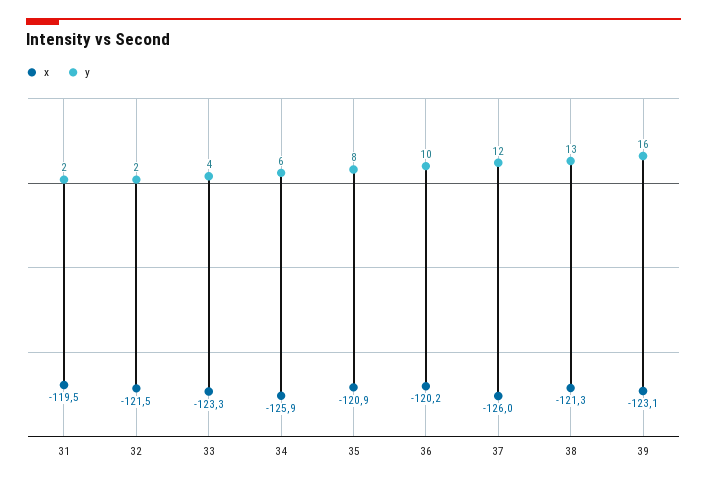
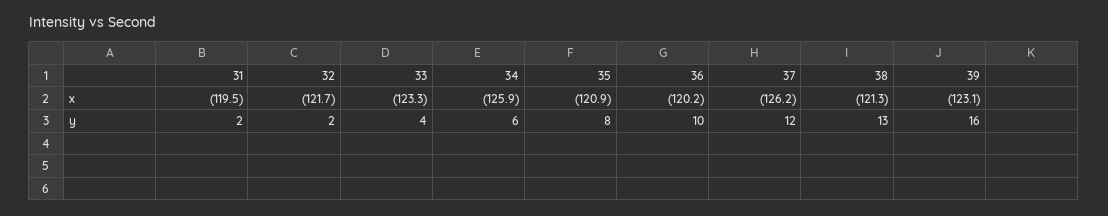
x, 32: -121.5 -> -121.7
x, 37: -126 -> -126.2

